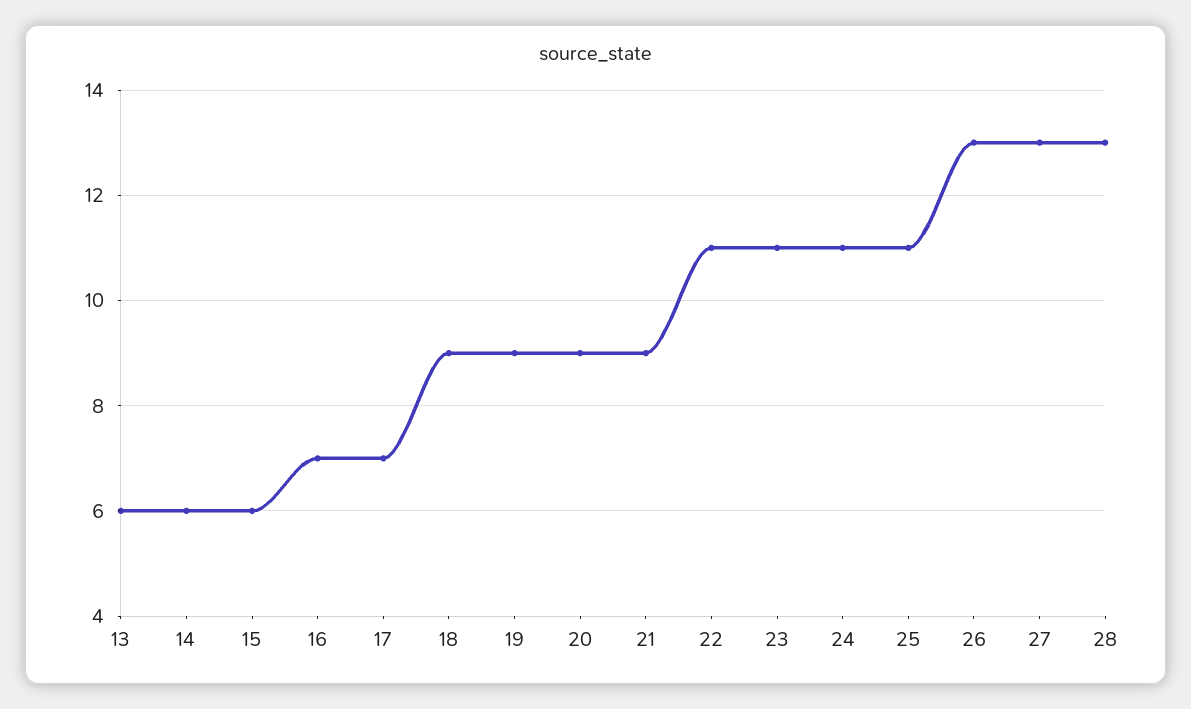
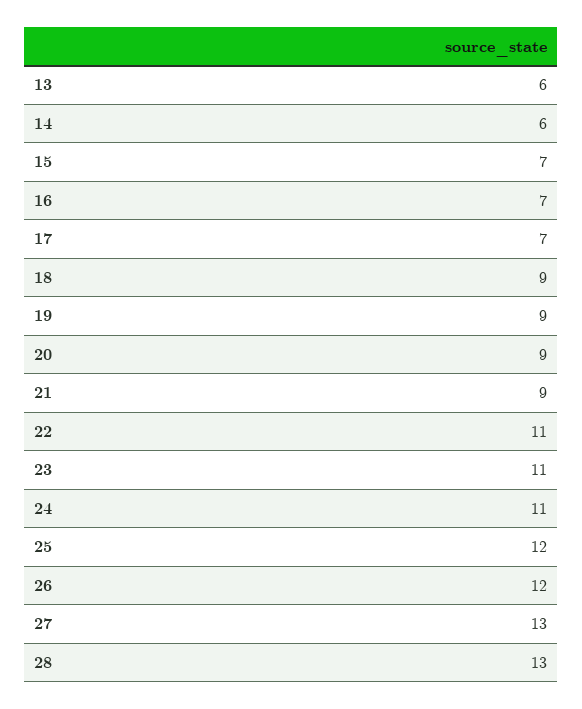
15: 6 -> 7
25: 11 -> 12
26: 13 -> 12

